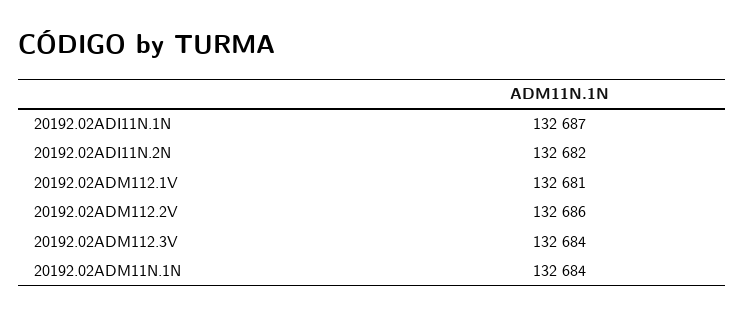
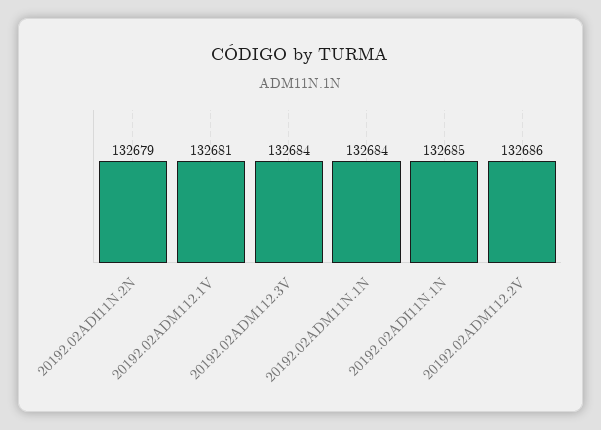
20192.02ADI11N.1N: 132687 -> 132685
20192.02ADI11N.2N: 132682 -> 132679

